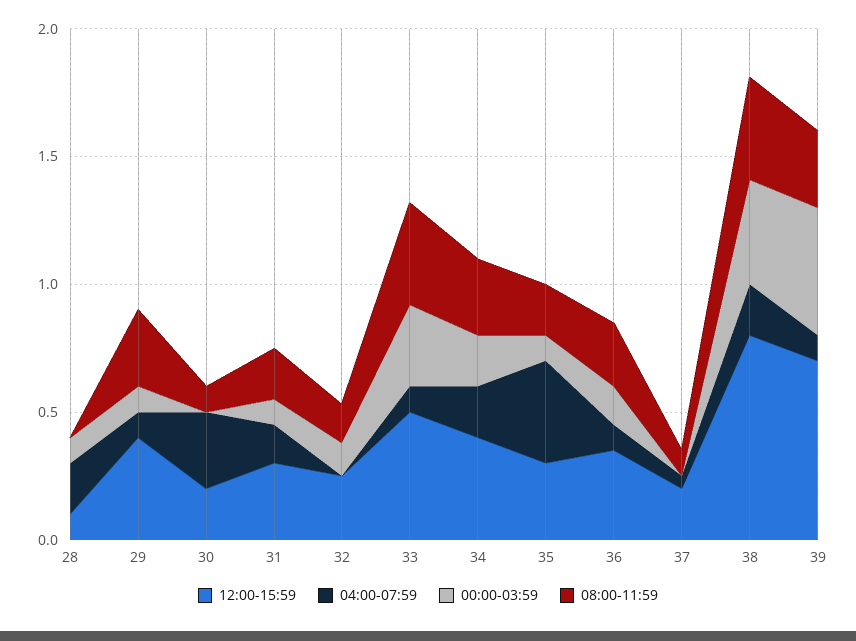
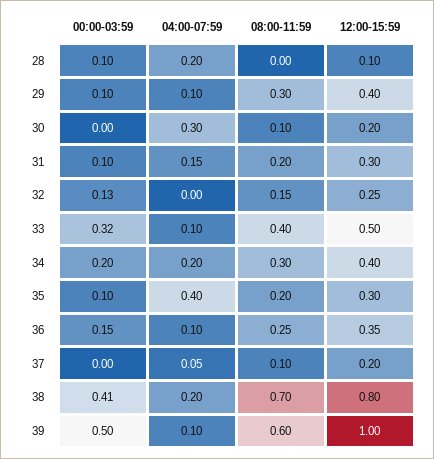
08:00-11:59, 38: 0.4 -> 0.7
12:00-15:59, 39: 0.7 -> 1
08:00-11:59, 39: 0.3 -> 0.6

